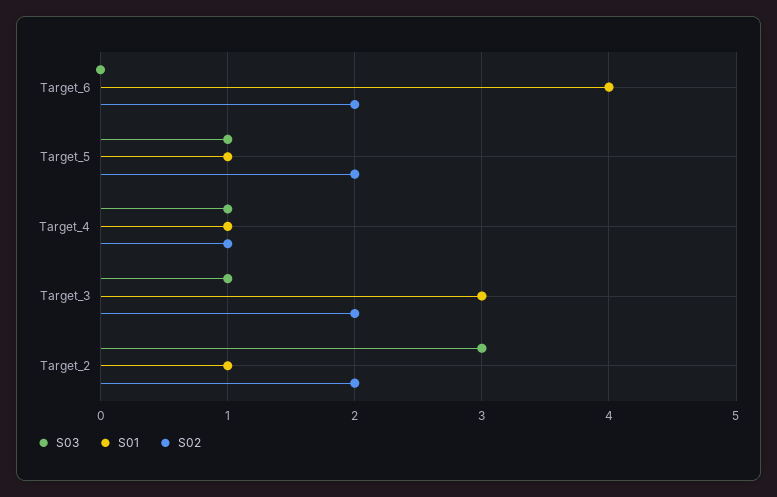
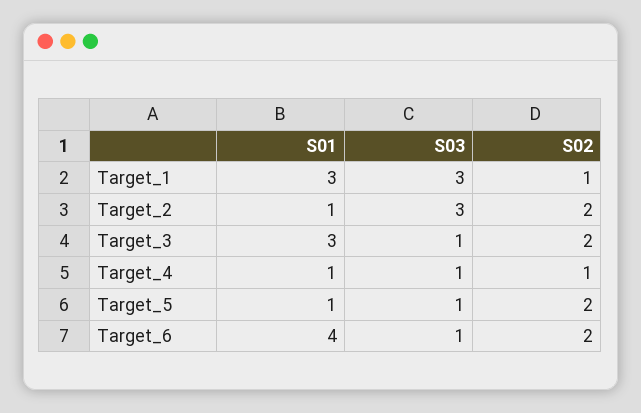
S03, Target_6: 0 -> 1
S01, Target_1: none -> 3
S03, Target_1: none -> 3
S02, Target_1: none -> 1

